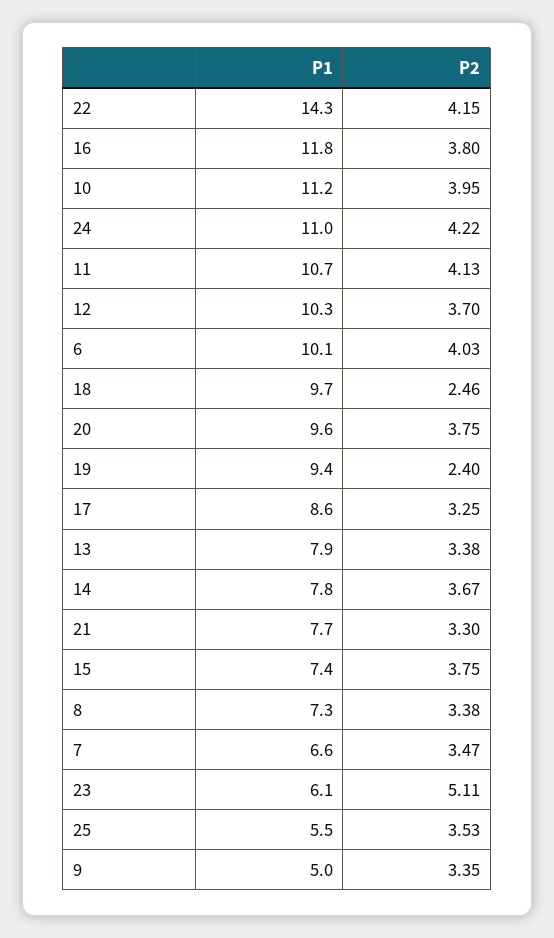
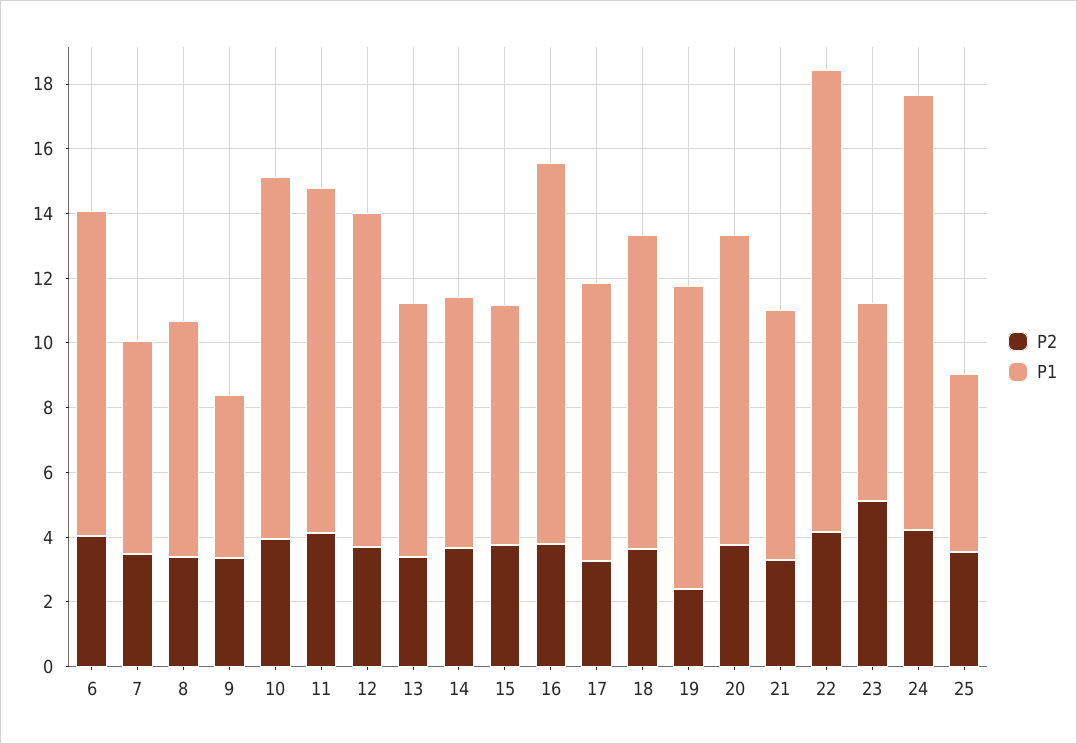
P1, 24: 11 -> 13.5
P2, 18: 2.46 -> 3.5

